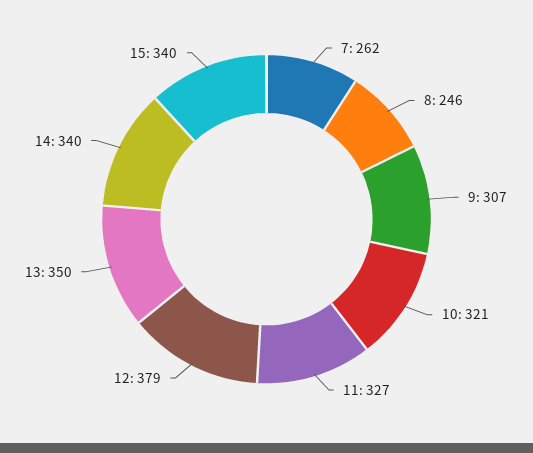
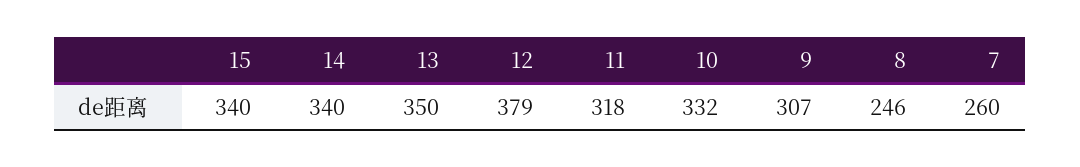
7: 262 -> 260
10: 321 -> 332
11: 327 -> 318

